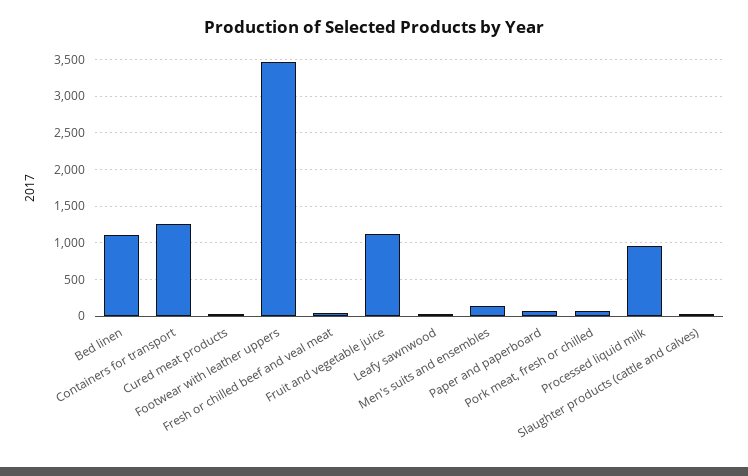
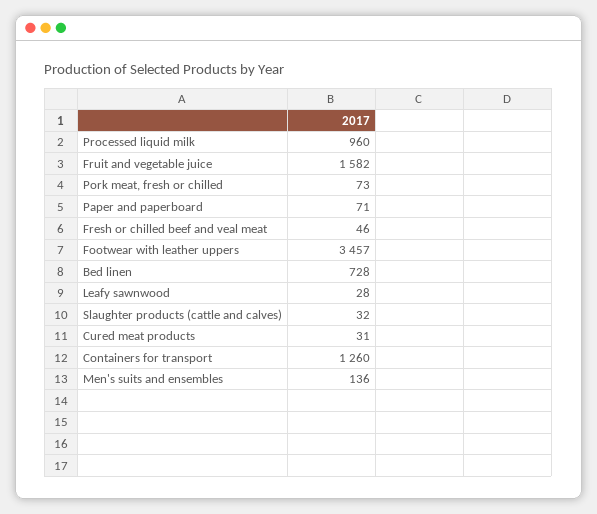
Bed linen: 1100 -> 728
Fruit and vegetable juice: 1100 -> 1582

